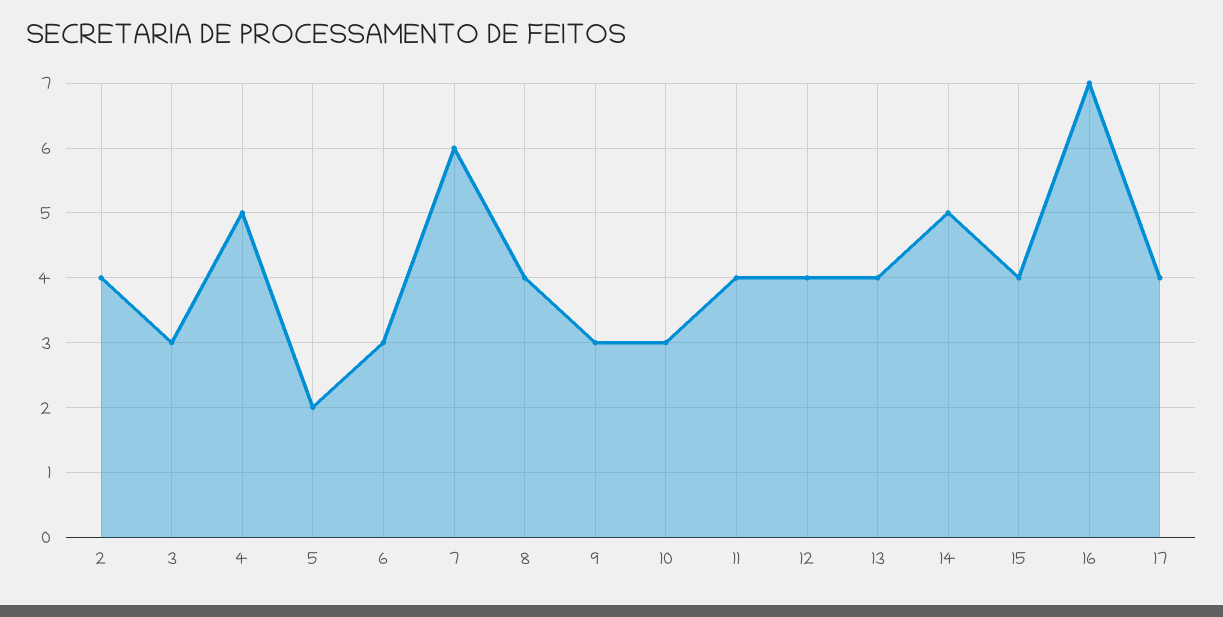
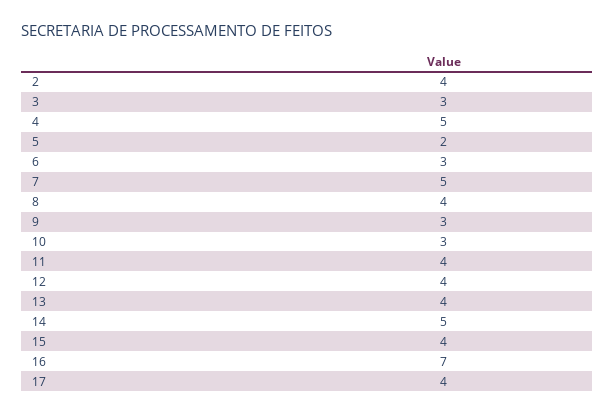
7: 6 -> 5

